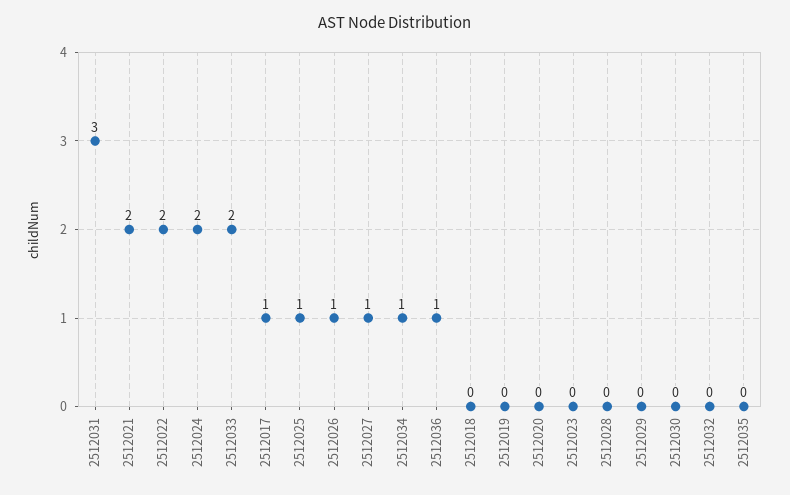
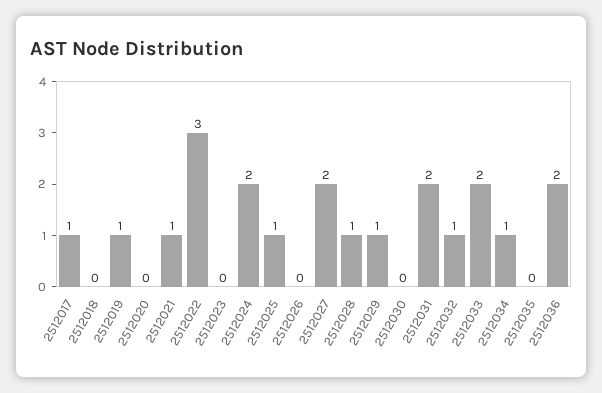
2512031: 3 -> 2
2512021: 2 -> 1
2512022: 2 -> 3
2512026: 1 -> 0
2512027: 1 -> 2
2512036: 1 -> 2
2512019: 0 -> 1
2512028: 0 -> 1
2512029: 0 -> 1
2512032: 0 -> 1

